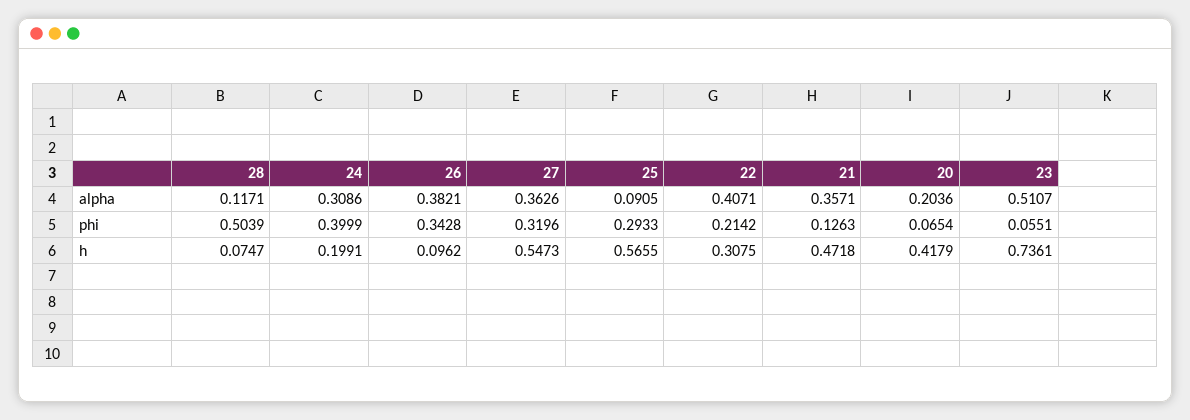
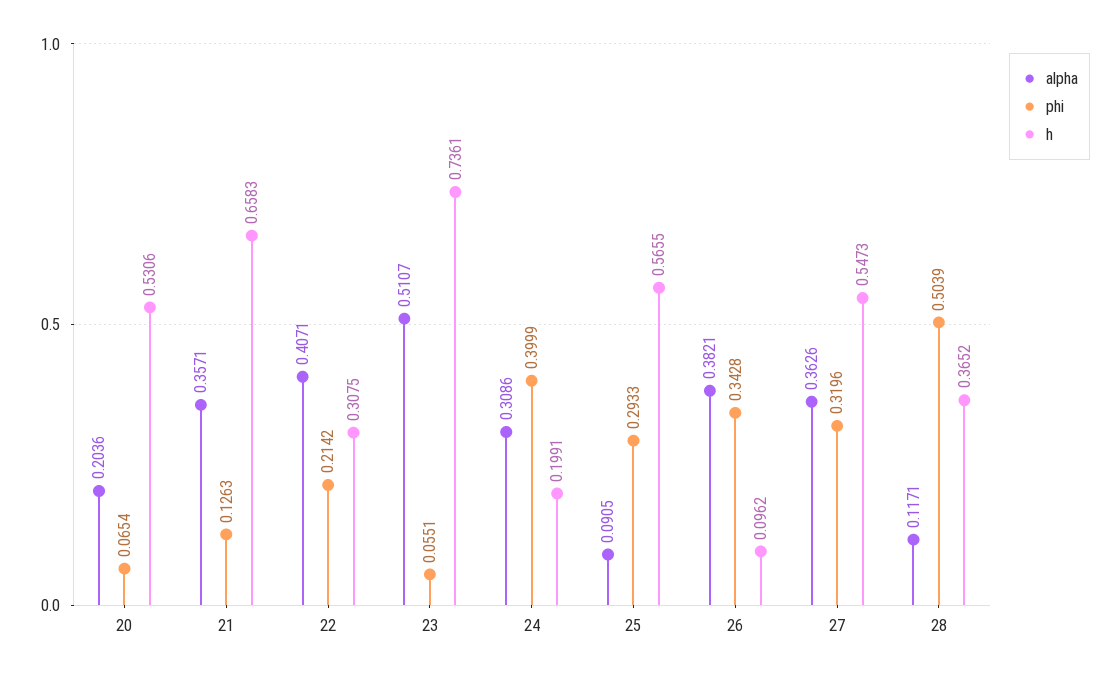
h, 28: 0.0747 -> 0.3652
h, 21: 0.4718 -> 0.6583
h, 20: 0.4179 -> 0.5306

